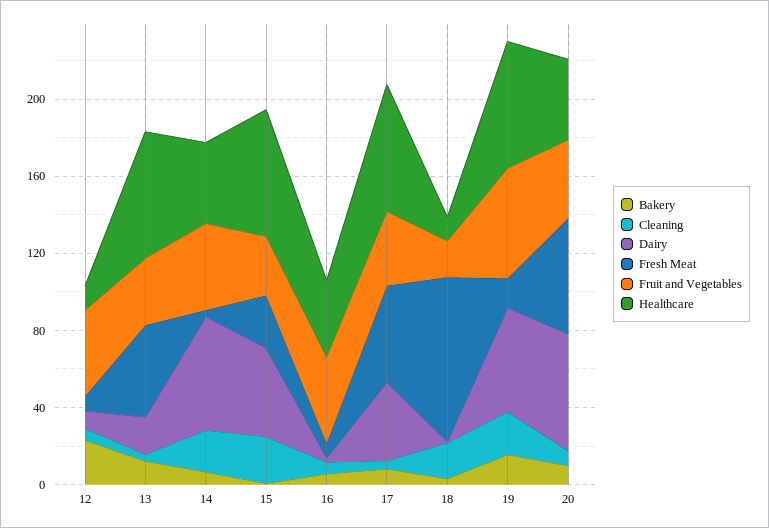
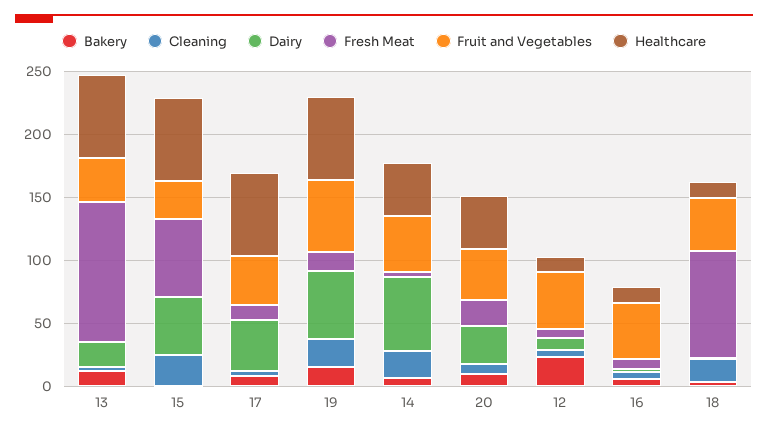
Fresh Meat, 13: 50 -> 110
Fresh Meat, 15: 30 -> 60
Healthcare, 16: 40 -> 10
Fresh Meat, 17: 50 -> 10
Fruit and Vegetables, 18: 20 -> 40
Dairy, 20: 60 -> 30
Fresh Meat, 20: 60 -> 20

